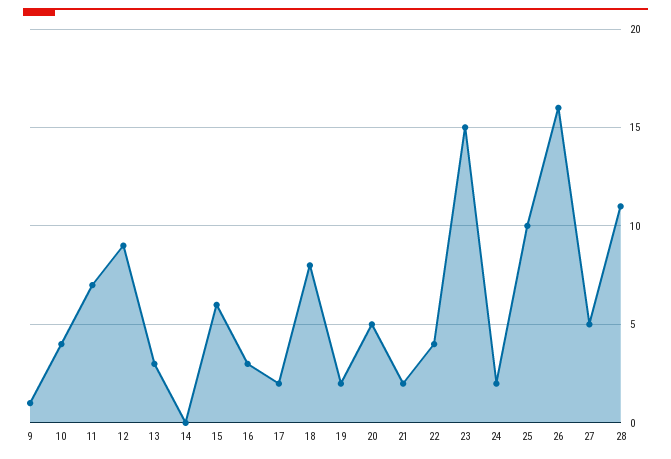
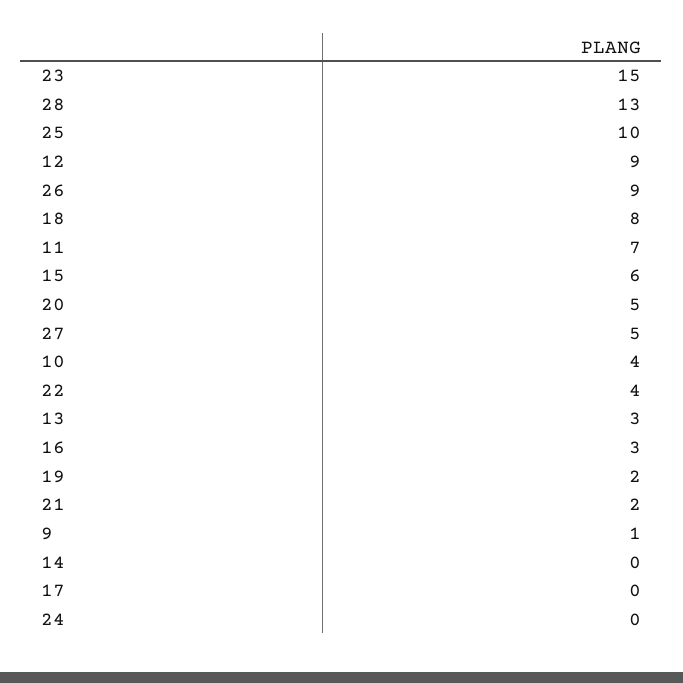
17: 2 -> 0
24: 2 -> 0
26: 16 -> 9
28: 11 -> 13

